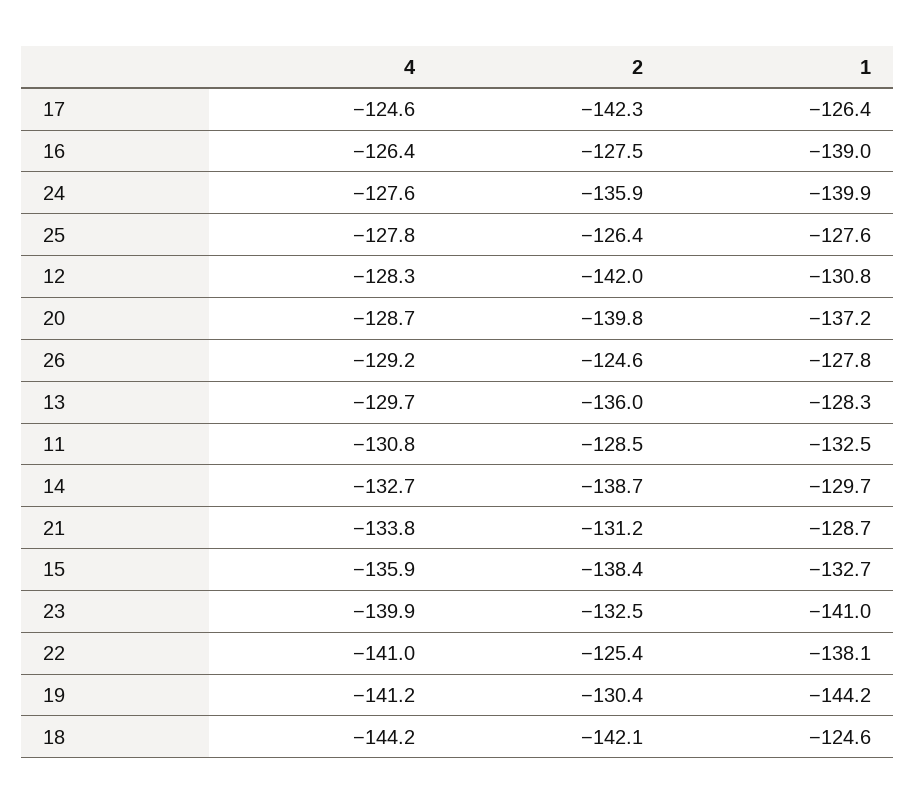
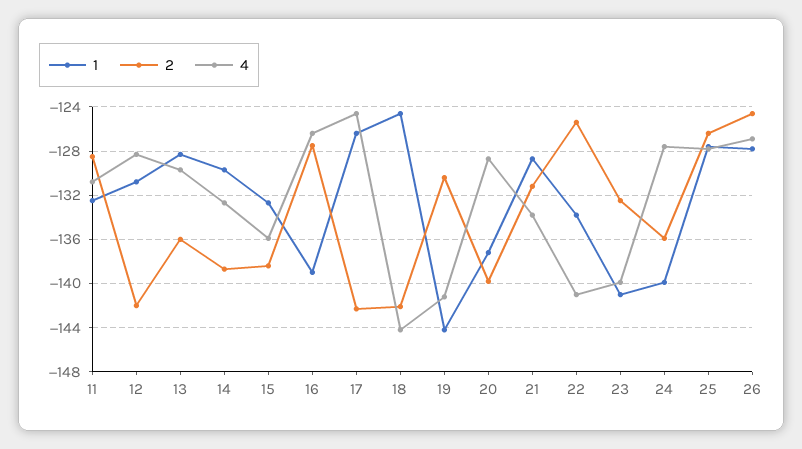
4, 26: -129.2 -> -127
1, 22: -138.1 -> -134

